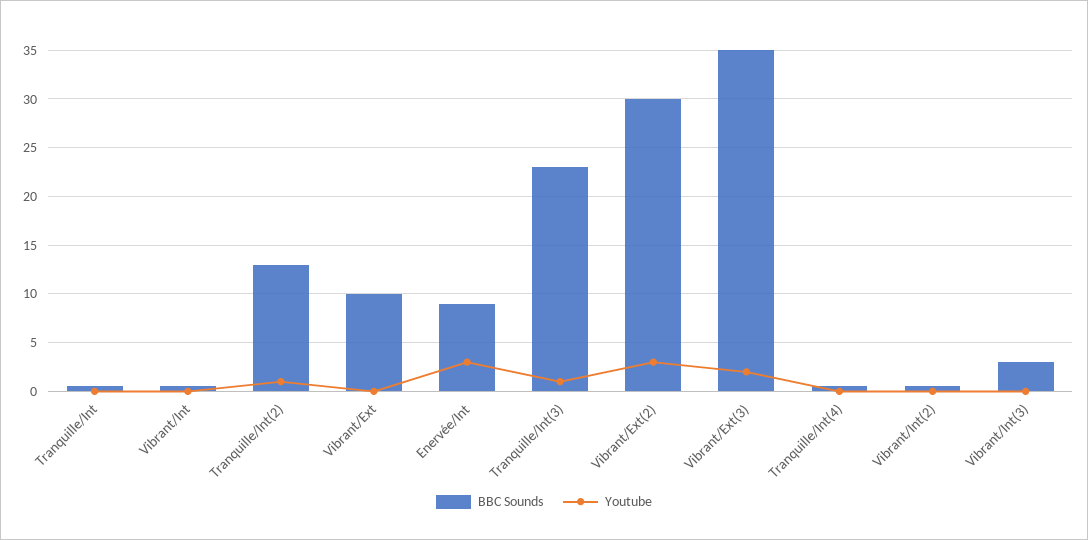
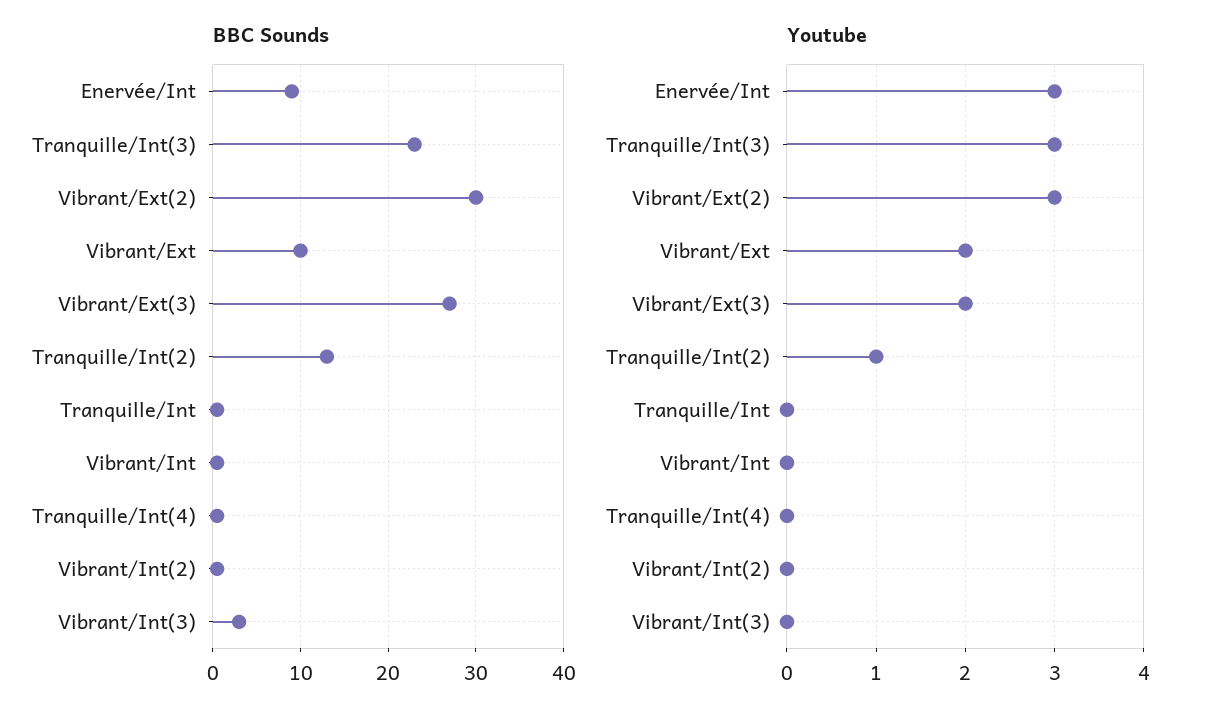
Youtube, Vibrant/Ext: 0 -> 2
Youtube, Tranquille/Int(3): 1 -> 3
BBC Sounds, Vibrant/Ext(3): 35 -> 27

